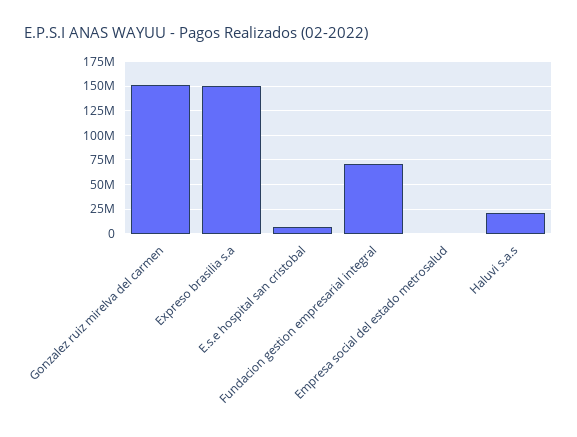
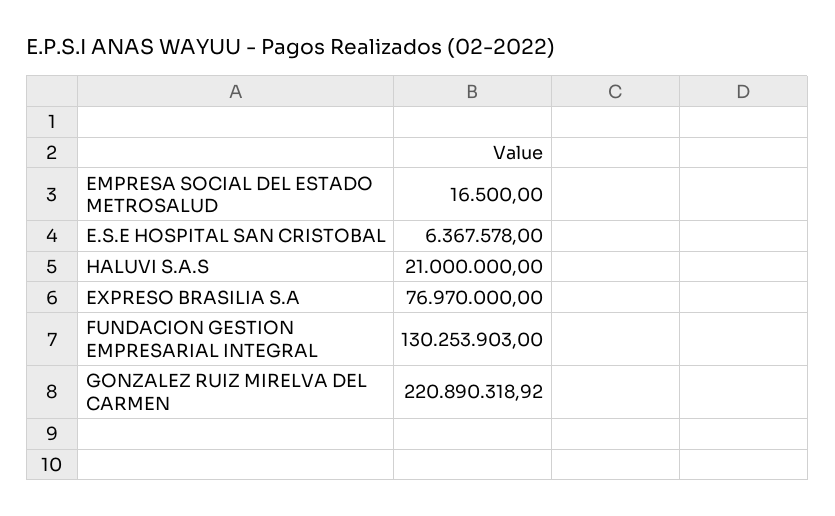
Gonzalez ruiz mirelva del carmen: 150000000 -> 220890318.92
Expreso brasilia s.a: 150000000 -> 76970000
Fundacion gestion empresarial integral: 75000000 -> 130253903

